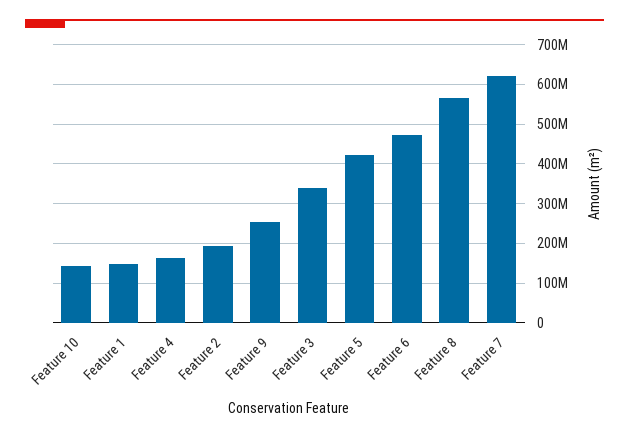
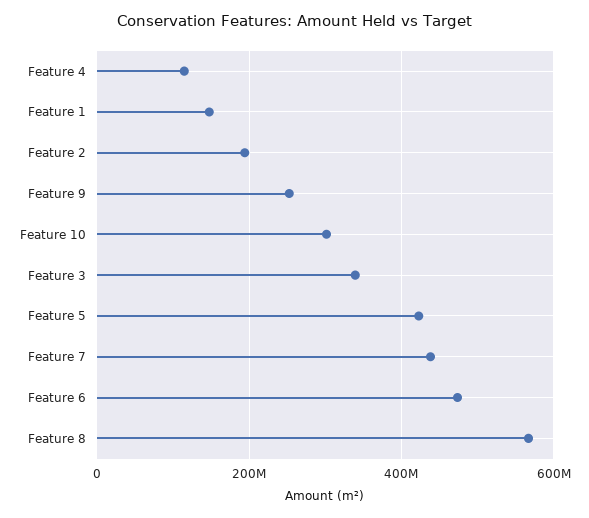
Feature 10: 140000000 -> 300000000
Feature 4: 160000000 -> 120000000
Feature 7: 620000000 -> 440000000

